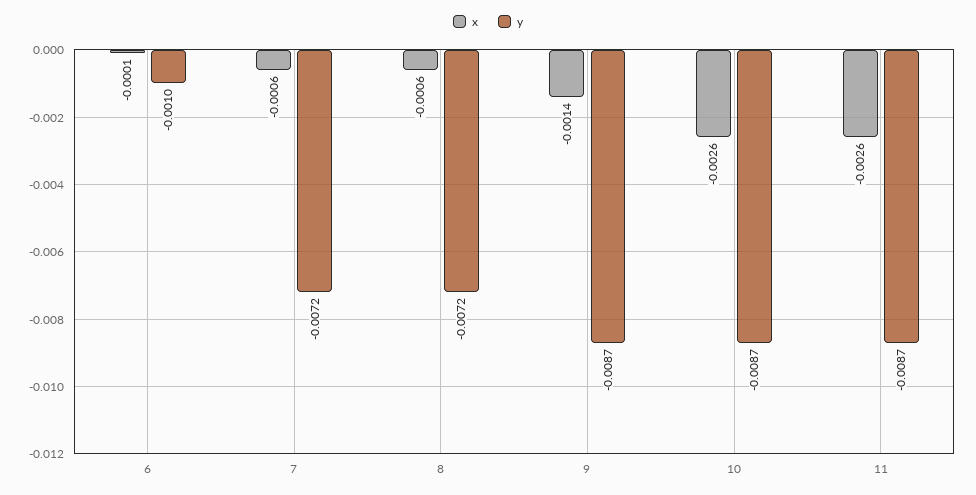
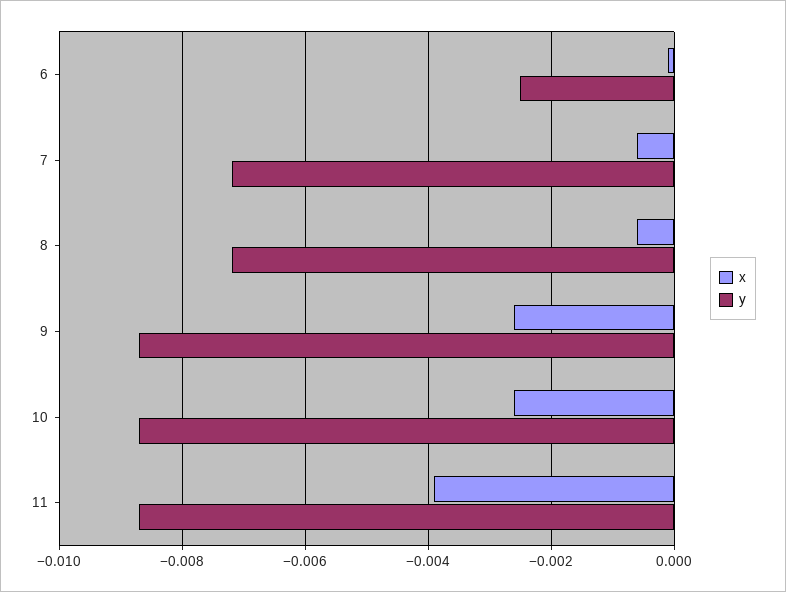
y, 6: -0.001 -> -0.0025
x, 9: -0.0014 -> -0.0025
x, 11: -0.0026 -> -0.004

